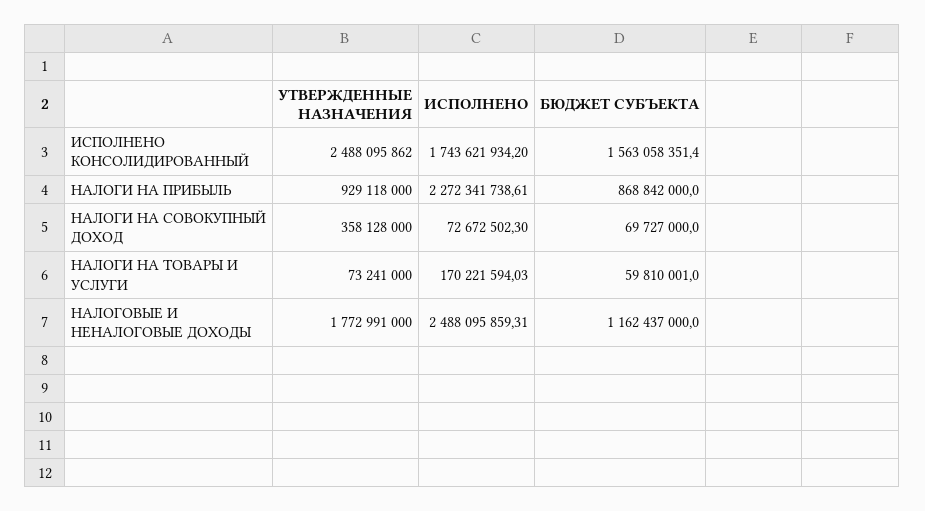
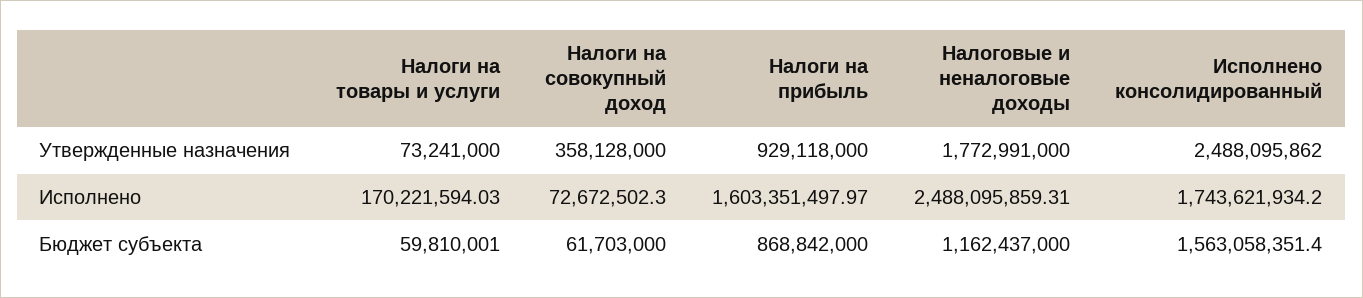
ИСПОЛНЕНО, НАЛОГИ НА ПРИБЫЛЬ: 2272341738.61 -> 1603351497.97
БЮДЖЕТ СУБЪЕКТА, НАЛОГИ НА СОВОКУПНЫЙ ДОХОД: 69727000 -> 61703000

